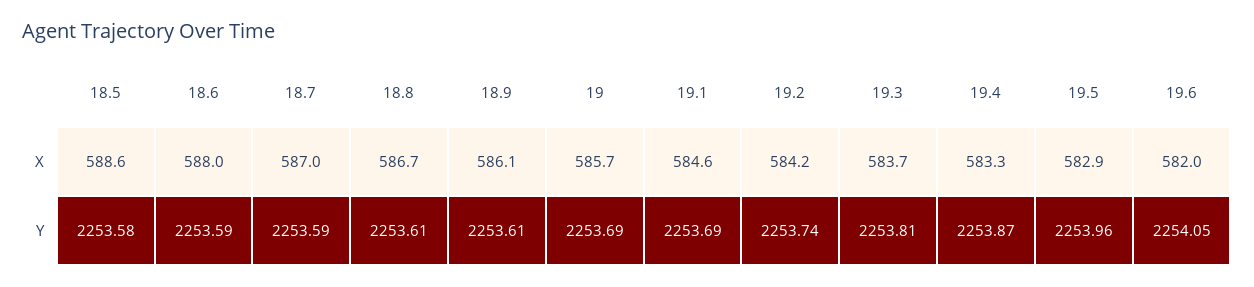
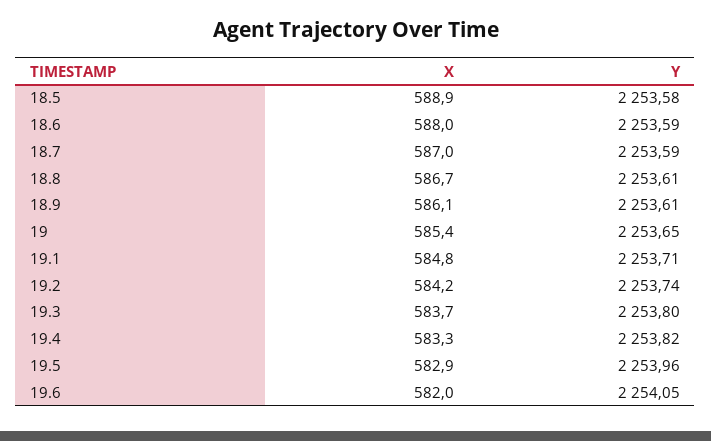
18.5, X: 588.6 -> 588.9
19, X: 585.7 -> 585.4
19.1, X: 584.6 -> 584.8
19, Y: 2253.69 -> 2253.65
19.1, Y: 2253.69 -> 2253.71
19.3, Y: 2253.81 -> 2253.8
19.4, Y: 2253.87 -> 2253.82

